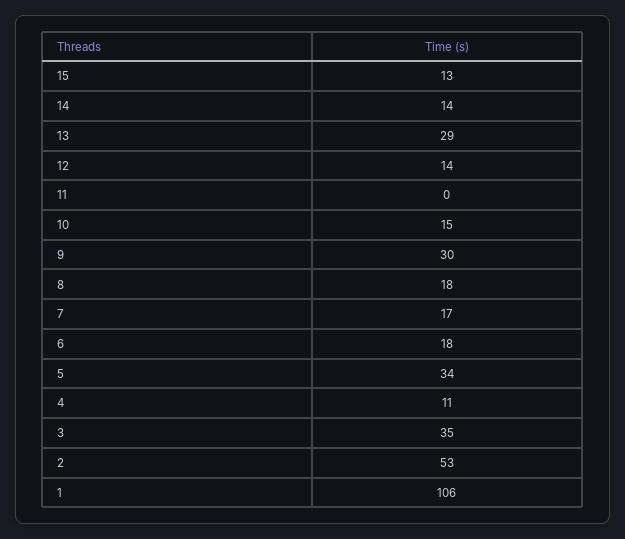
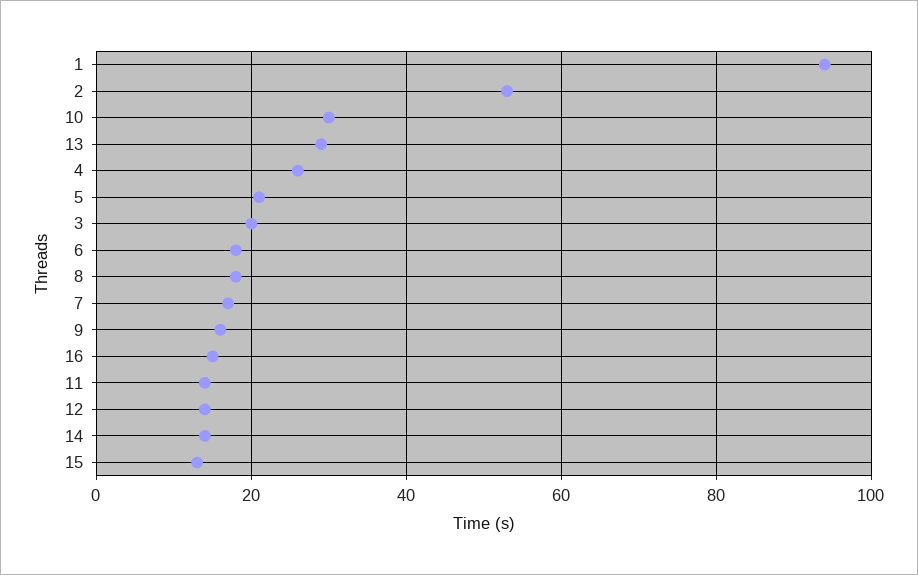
11: 0 -> 15
10: 15 -> 30
9: 30 -> 15
5: 34 -> 20
4: 11 -> 25
3: 35 -> 20
1: 106 -> 95
16: none -> 15

